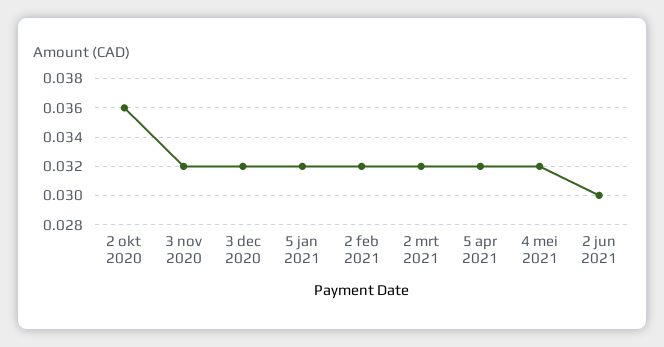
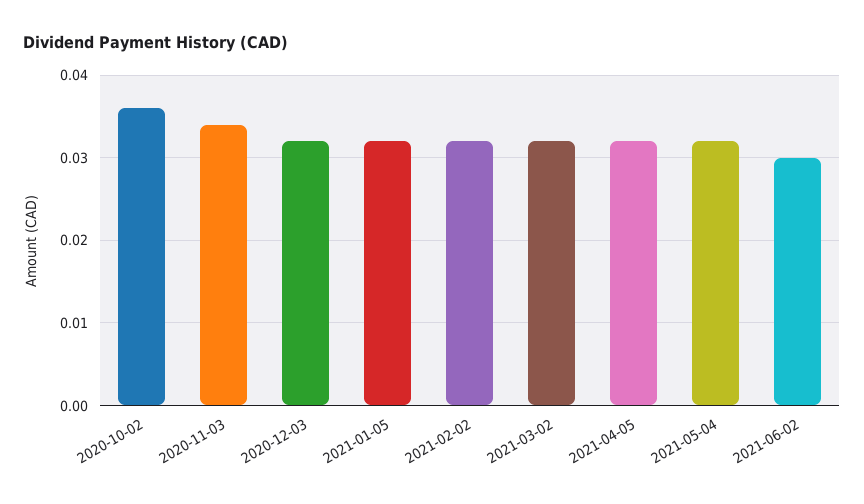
3 nov 2020: 0.032 -> 0.034

